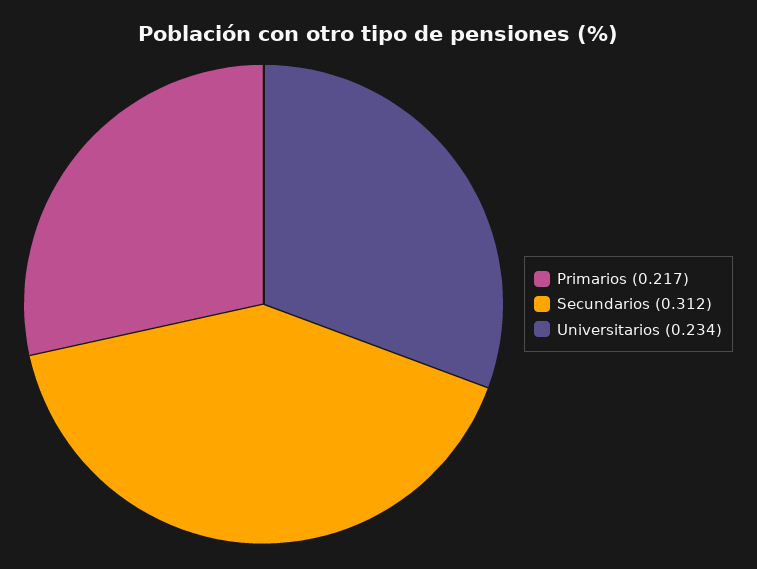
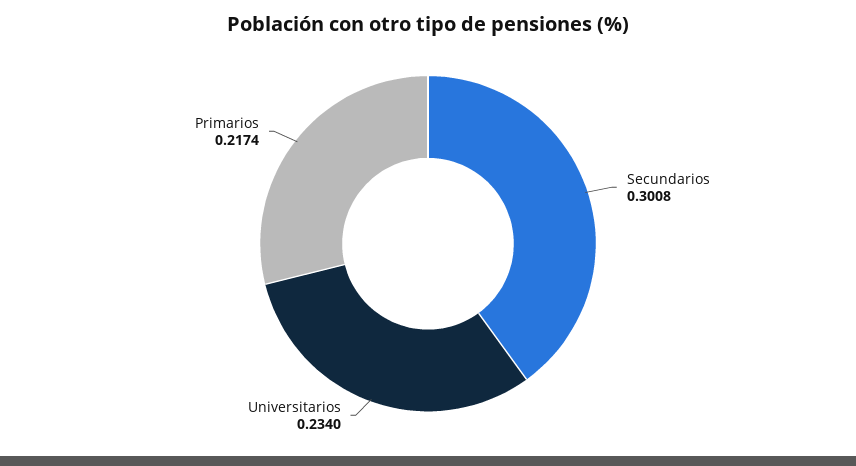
Secundarios: 0.312 -> 0.3008

